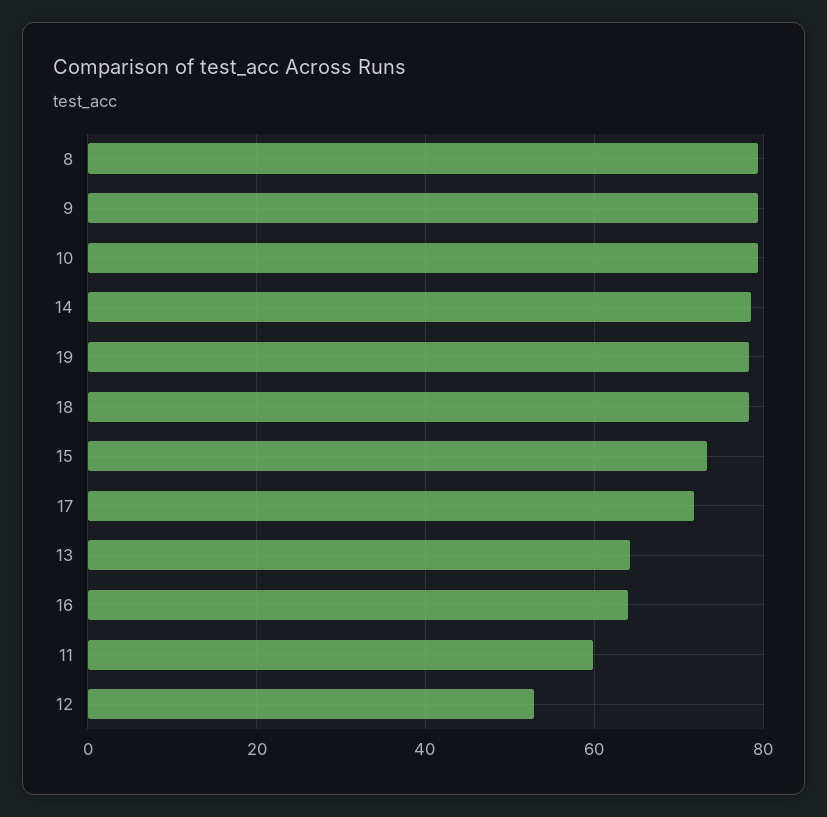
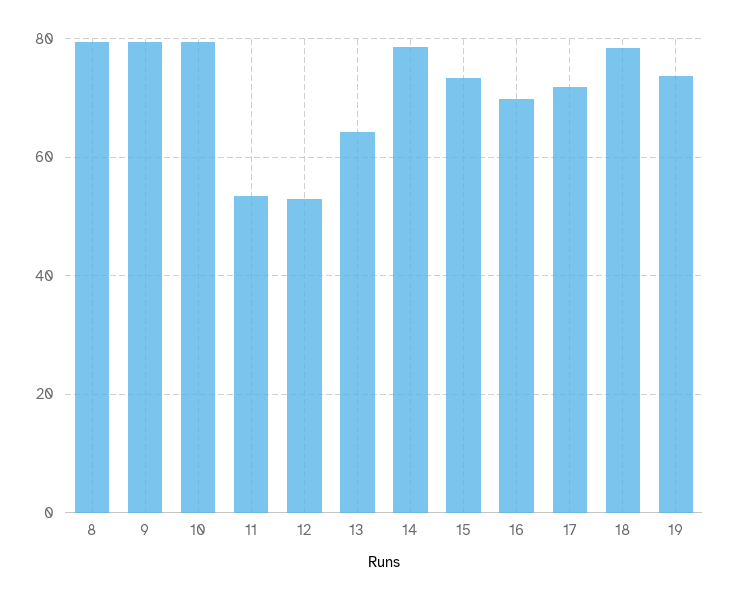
19: 78 -> 74
16: 64 -> 70
11: 60 -> 54

